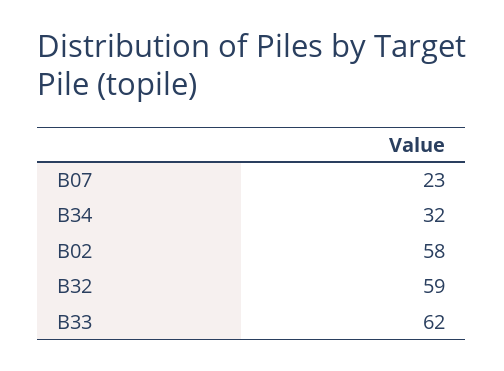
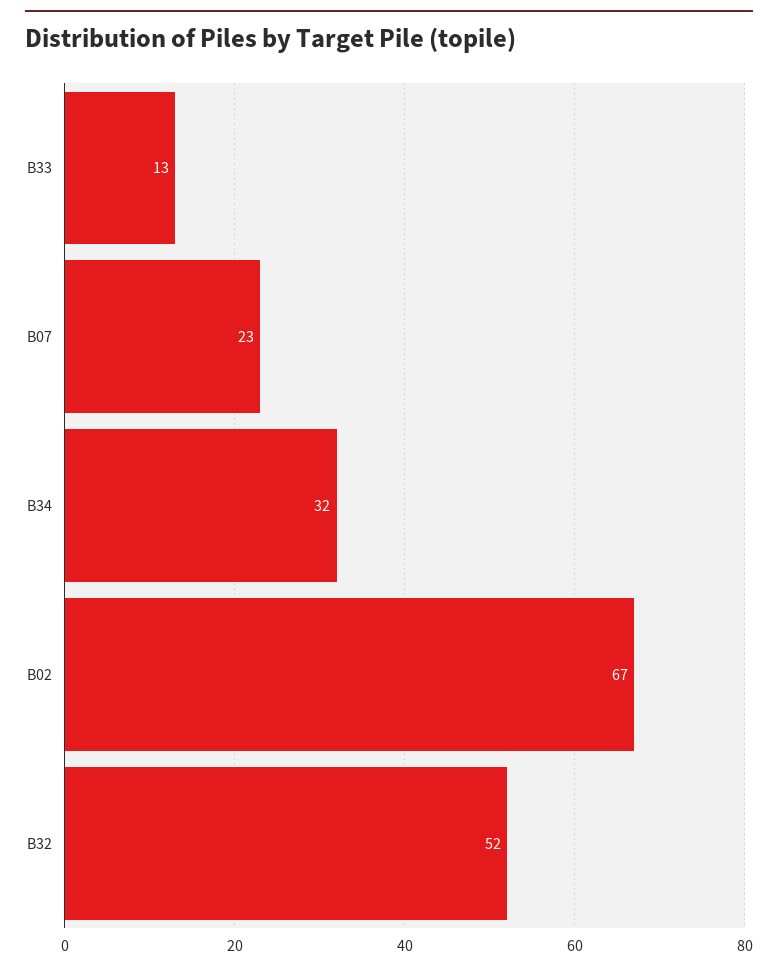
B02: 58 -> 67
B32: 59 -> 52
B33: 62 -> 13

